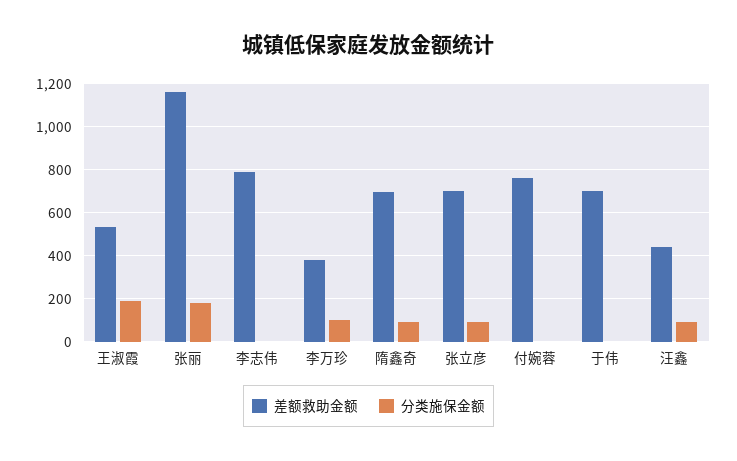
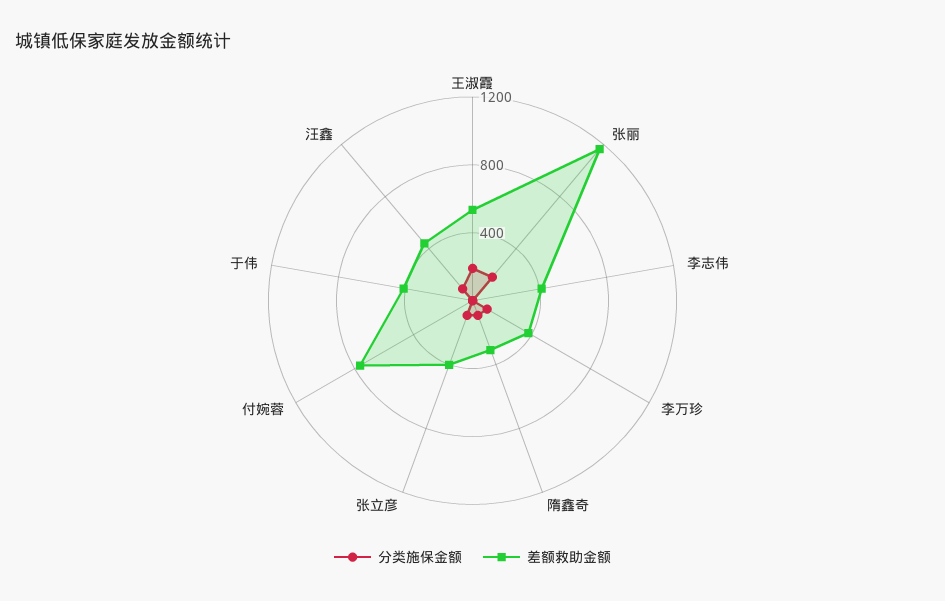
差额救助金额, 李志伟: 800 -> 400
差额救助金额, 隋鑫奇: 700 -> 300
差额救助金额, 张立彦: 700 -> 400
差额救助金额, 于伟: 700 -> 400

